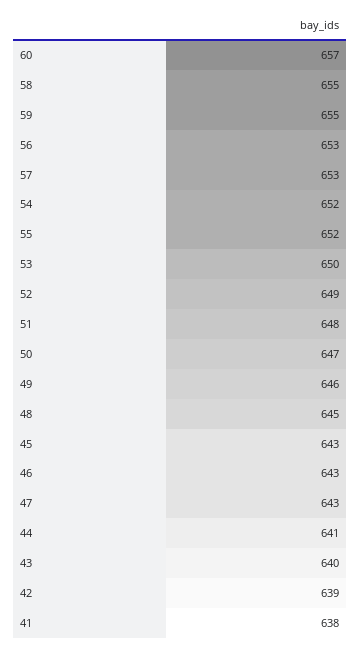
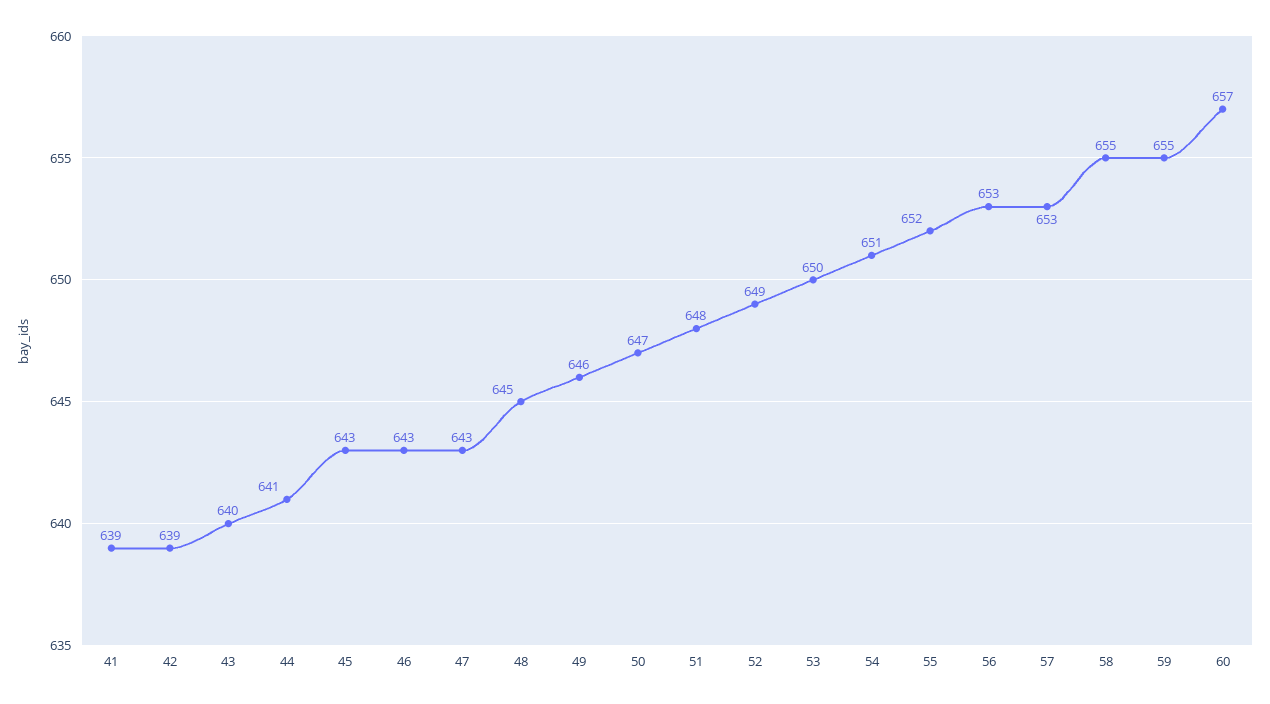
54: 652 -> 651
41: 638 -> 639

